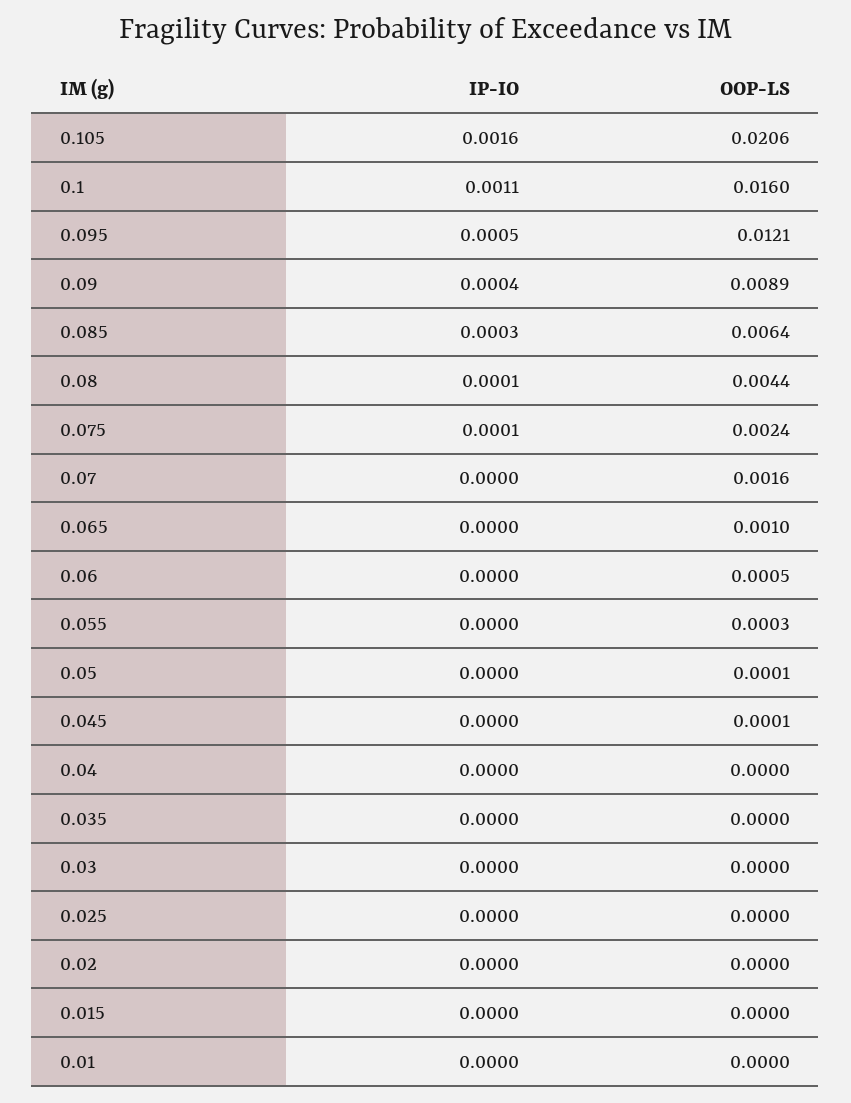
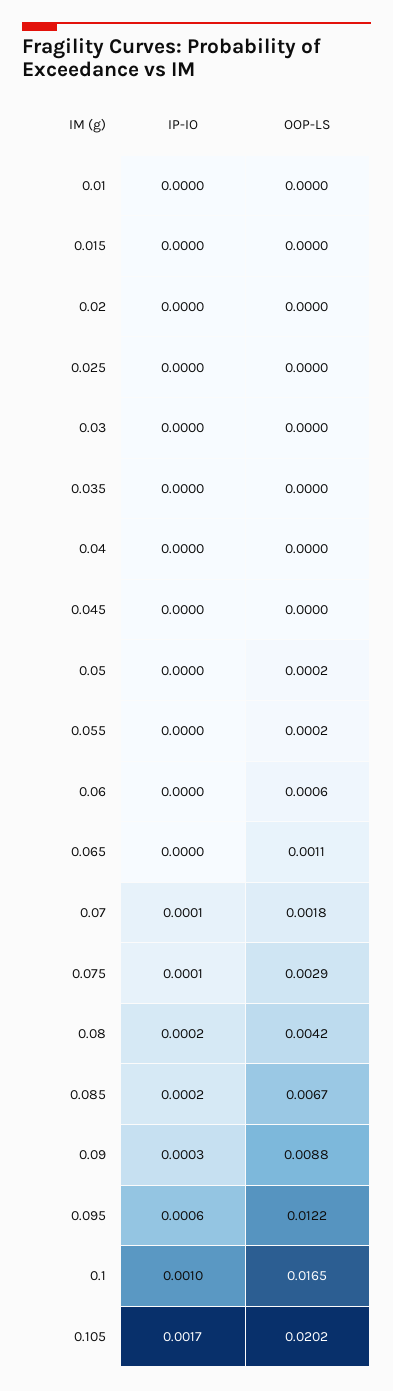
IP-IO, 0.105: 0.0016 -> 0.0017
OOP-LS, 0.105: 0.0206 -> 0.0202
IP-IO, 0.1: 0.0011 -> 0.001
OOP-LS, 0.1: 0.016 -> 0.0165
IP-IO, 0.095: 0.0005 -> 0.0006
OOP-LS, 0.095: 0.0121 -> 0.0122
IP-IO, 0.09: 0.0004 -> 0.0003
OOP-LS, 0.09: 0.0089 -> 0.0088
IP-IO, 0.085: 0.0003 -> 0.0002
OOP-LS, 0.085: 0.0064 -> 0.0067
IP-IO, 0.08: 0.0001 -> 0.0002
OOP-LS, 0.08: 0.0044 -> 0.0042
OOP-LS, 0.075: 0.0024 -> 0.0029
IP-IO, 0.07: 0 -> 0.0001
OOP-LS, 0.07: 0.0016 -> 0.0018
OOP-LS, 0.065: 0.001 -> 0.0011
OOP-LS, 0.06: 0.0005 -> 0.0006
OOP-LS, 0.055: 0.0003 -> 0.0002
OOP-LS, 0.05: 0.0001 -> 0.0002
OOP-LS, 0.045: 0.0001 -> 0

